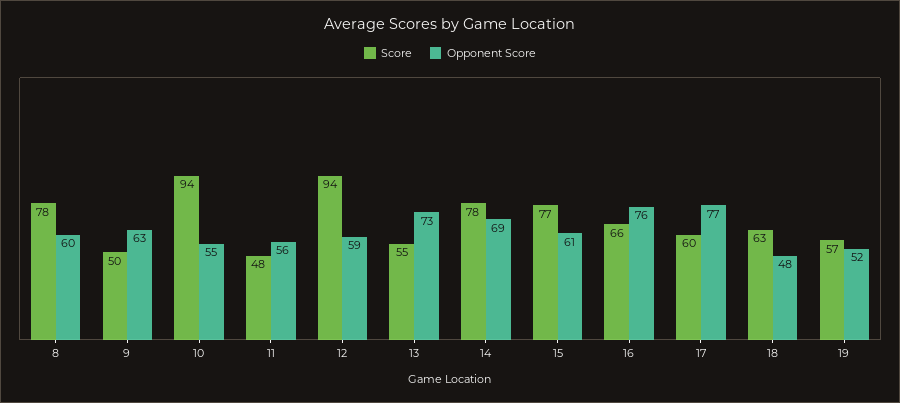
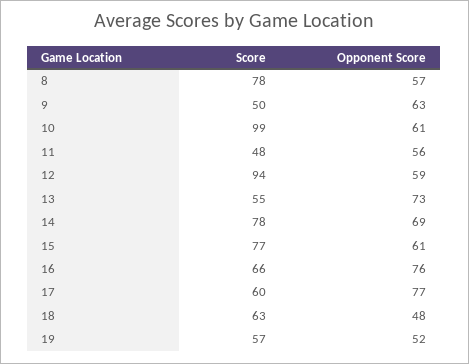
Opponent Score, 8: 60 -> 57
Score, 10: 94 -> 99
Opponent Score, 10: 55 -> 61

